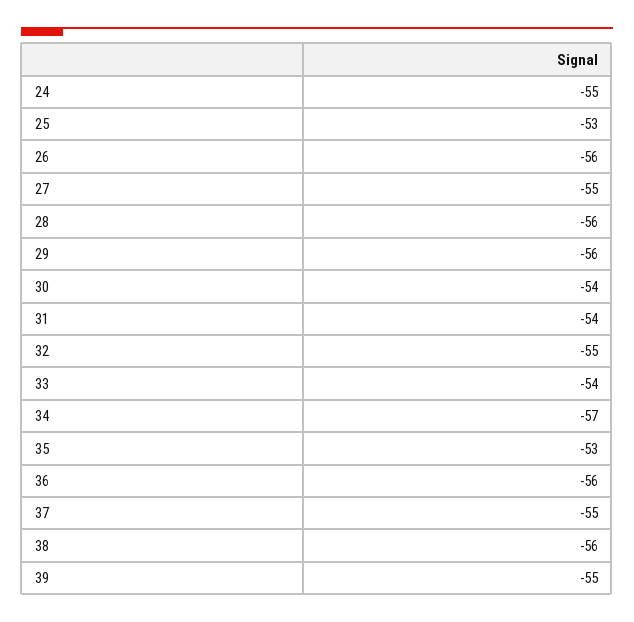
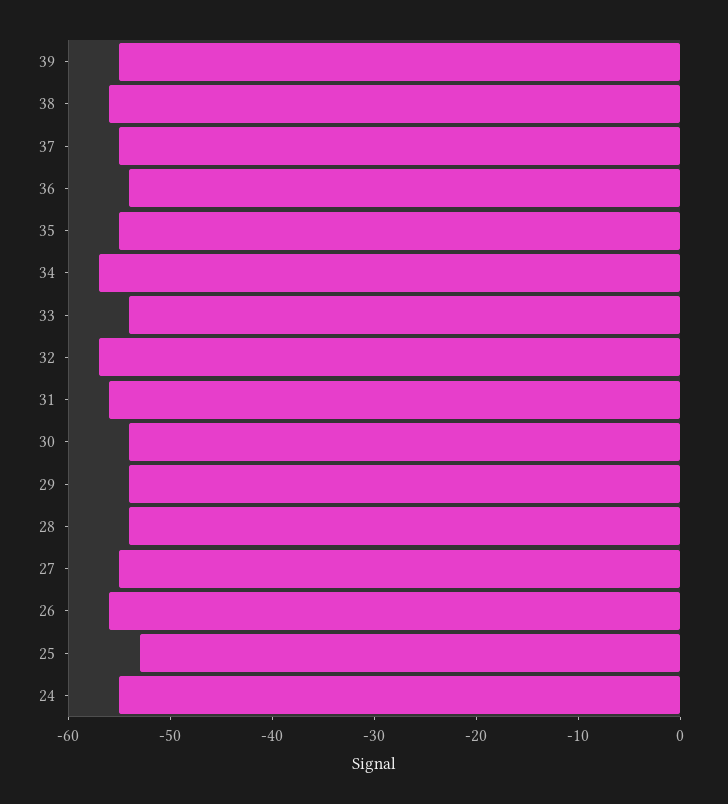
28: -56 -> -54
29: -56 -> -54
31: -54 -> -56
32: -55 -> -57
35: -53 -> -55
36: -56 -> -54

